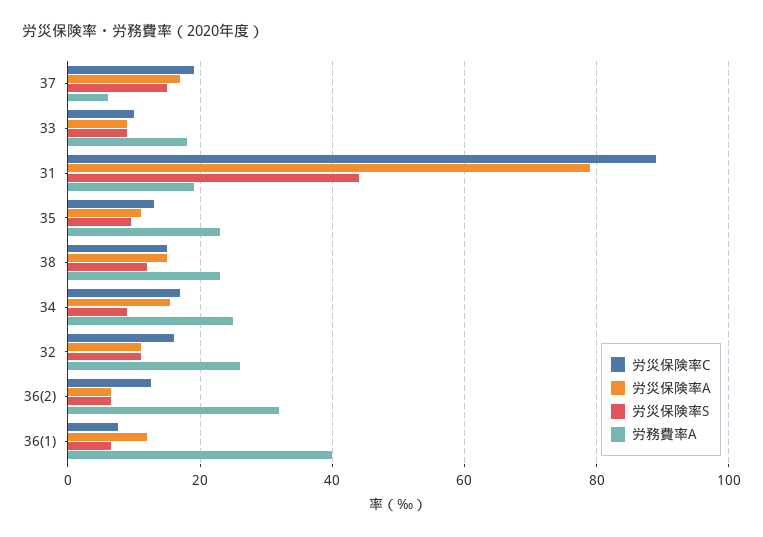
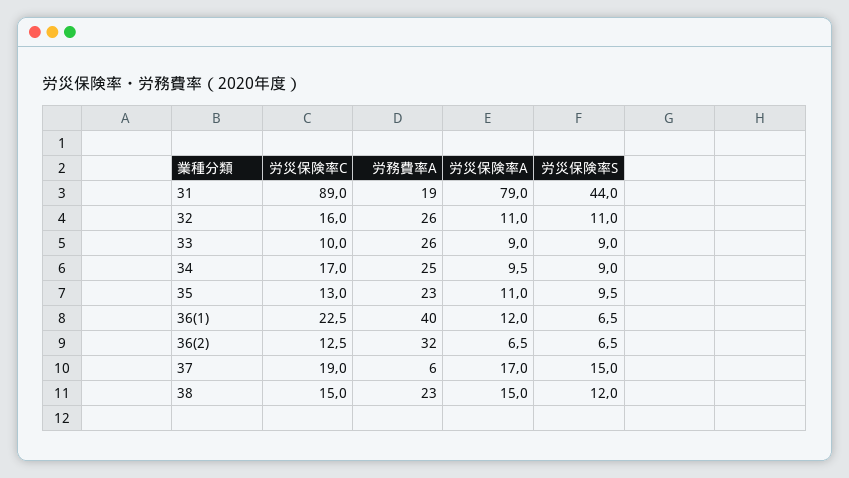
労務費率A, 33: 18 -> 26
労災保険率A, 34: 16 -> 9.5
労災保険率C, 36(1): 8 -> 22.5

